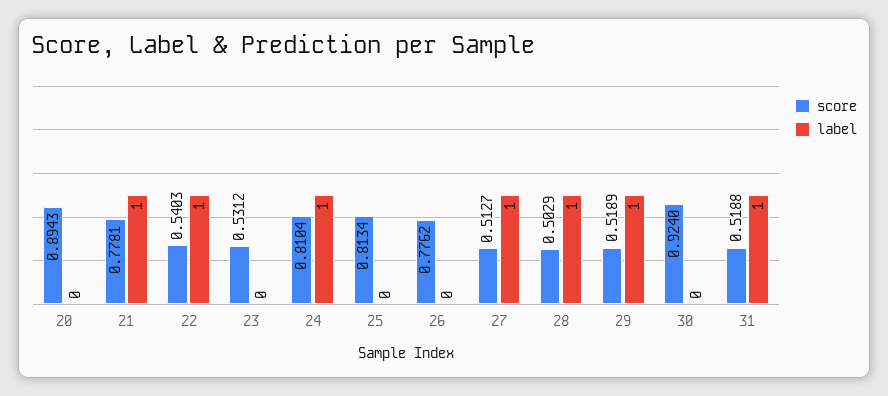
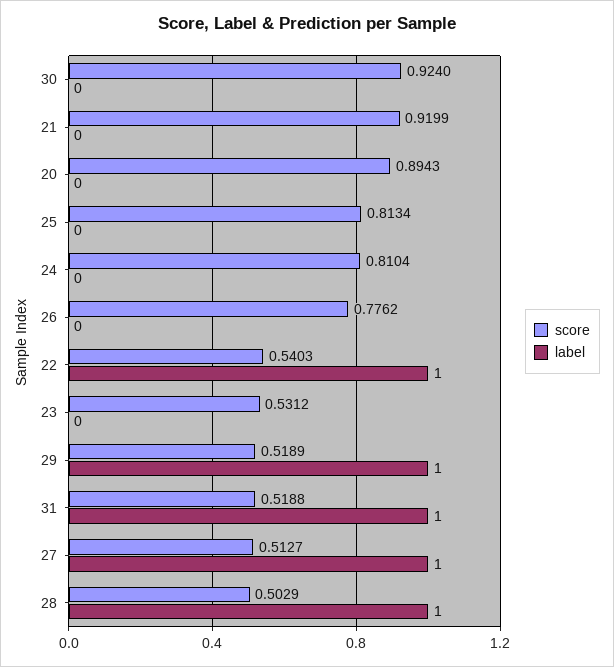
score, 21: 0.7781 -> 0.9199
label, 21: 1 -> 0
label, 24: 1 -> 0

